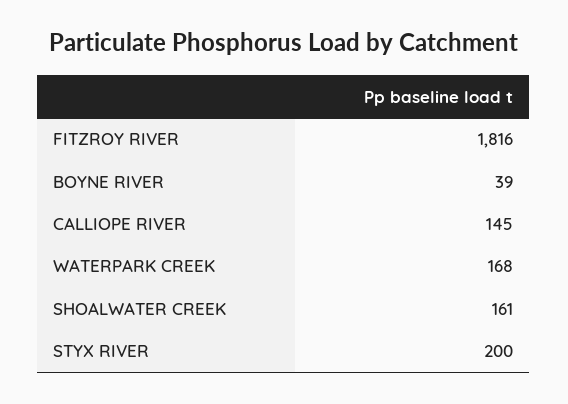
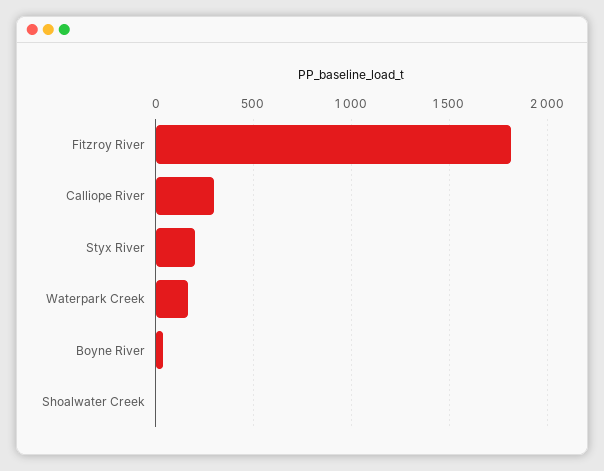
CALLIOPE RIVER: 145 -> 300
SHOALWATER CREEK: 161 -> 0

